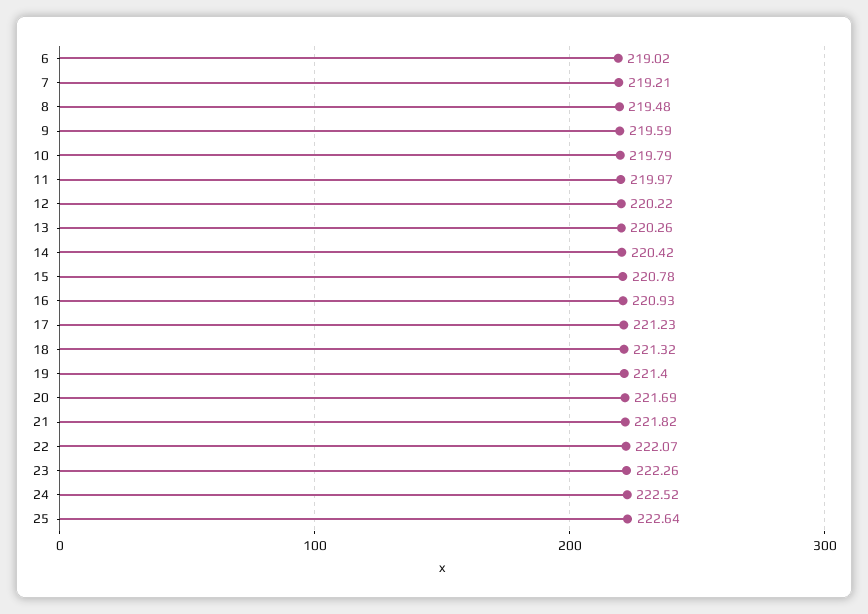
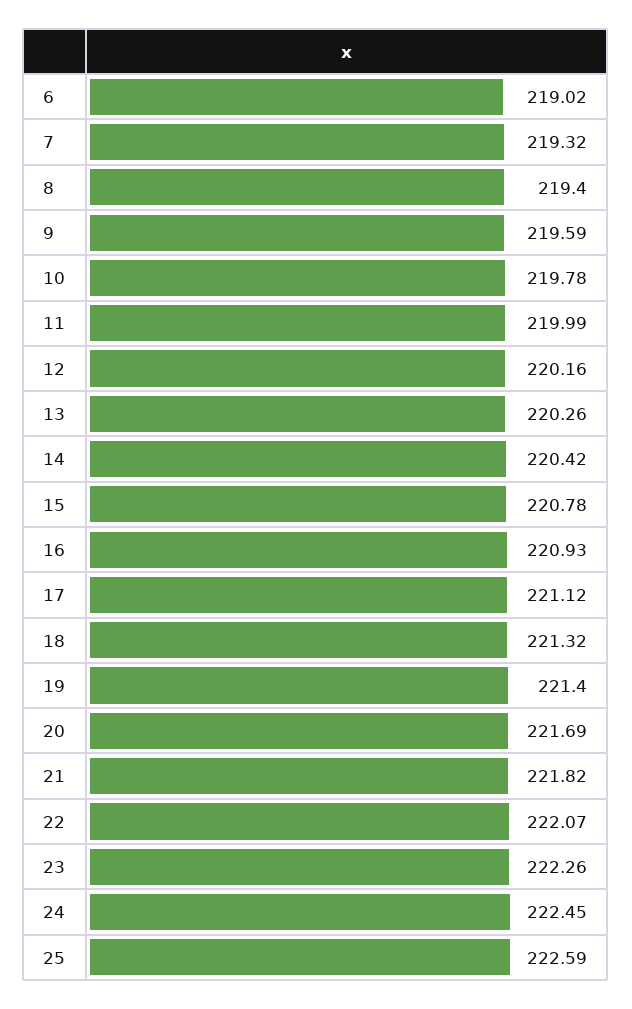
7: 219.21 -> 219.32
8: 219.48 -> 219.4
10: 219.79 -> 219.78
11: 219.97 -> 219.99
12: 220.22 -> 220.16
17: 221.23 -> 221.12
24: 222.52 -> 222.45
25: 222.64 -> 222.59

